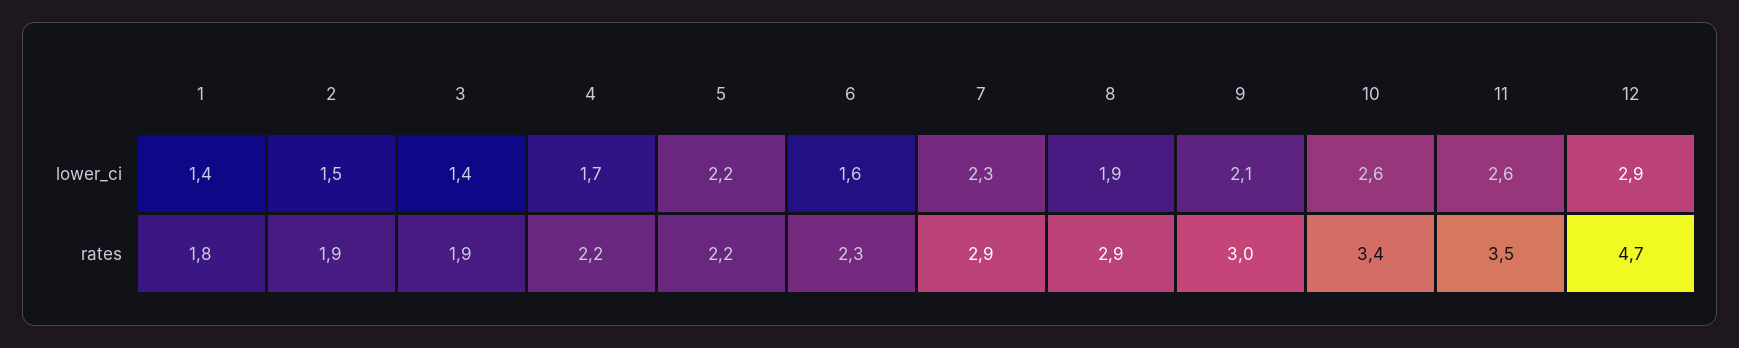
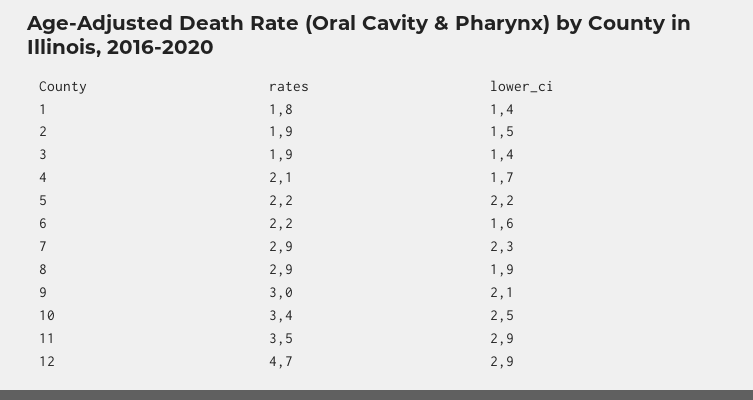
10, lower_ci: 2.6 -> 2.5
11, lower_ci: 2.6 -> 2.9
4, rates: 2.2 -> 2.1
6, rates: 2.3 -> 2.2

